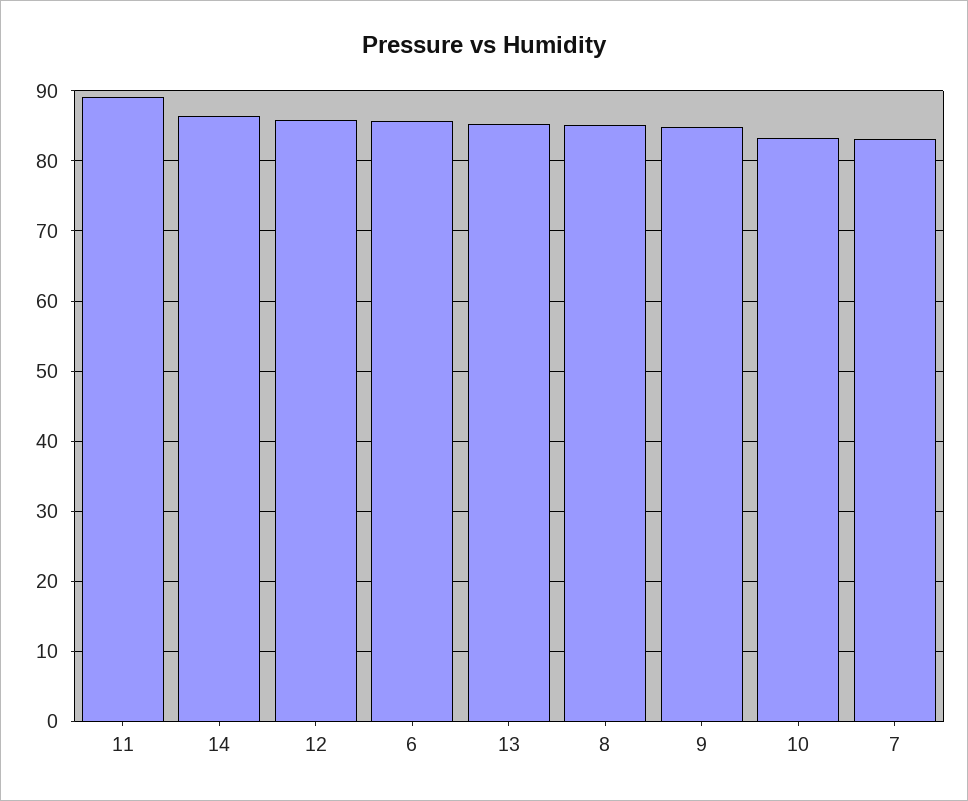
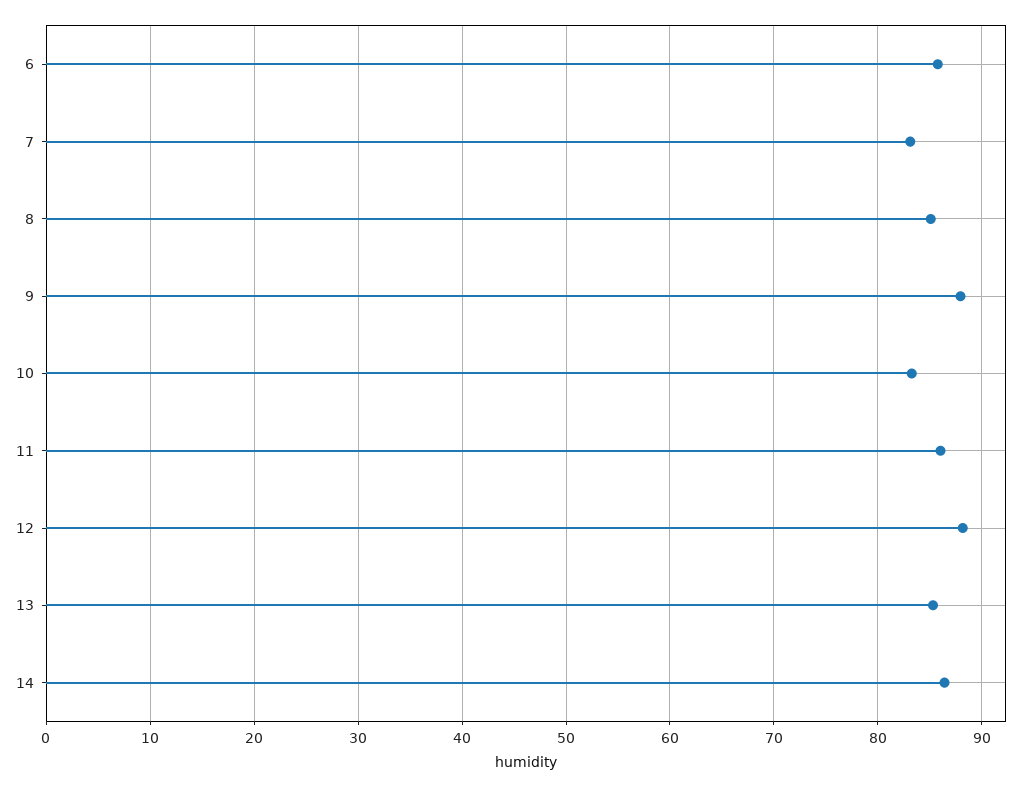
11: 89 -> 86
12: 86 -> 88
9: 85 -> 88

